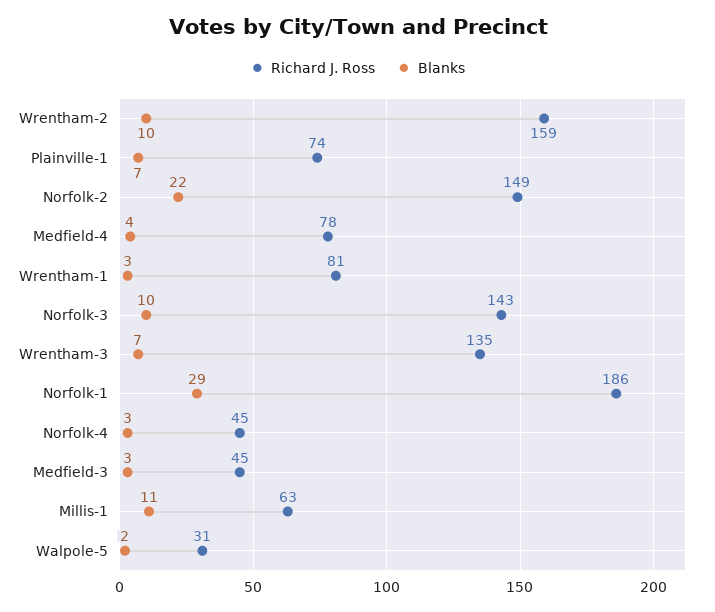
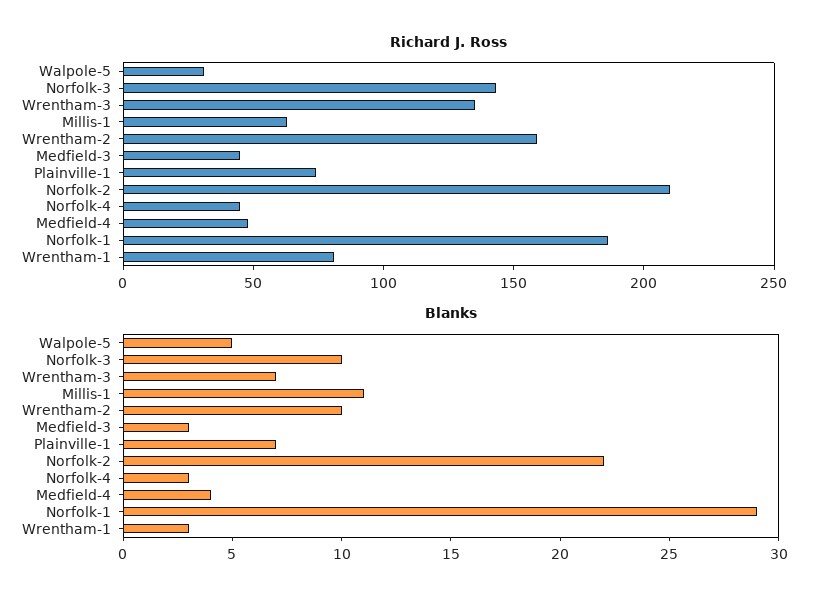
Richard J. Ross, Norfolk-2: 149 -> 210
Richard J. Ross, Medfield-4: 78 -> 50
Blanks, Walpole-5: 2 -> 5

